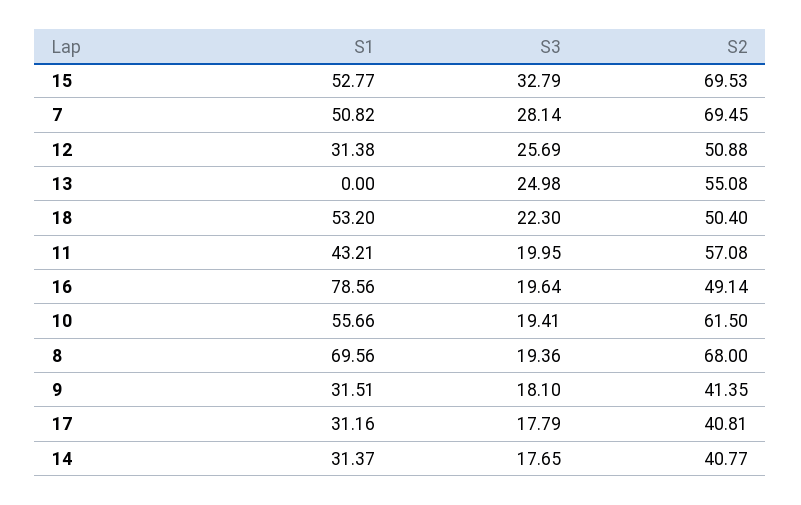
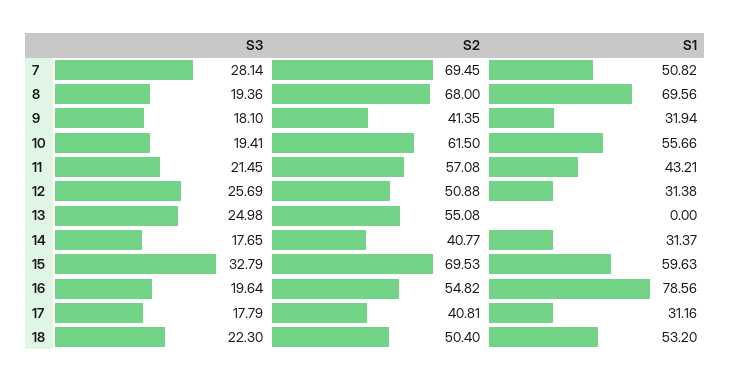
S1, 15: 52.77 -> 59.63
S3, 11: 19.95 -> 21.45
S2, 16: 49.14 -> 54.82
S1, 9: 31.51 -> 31.94

